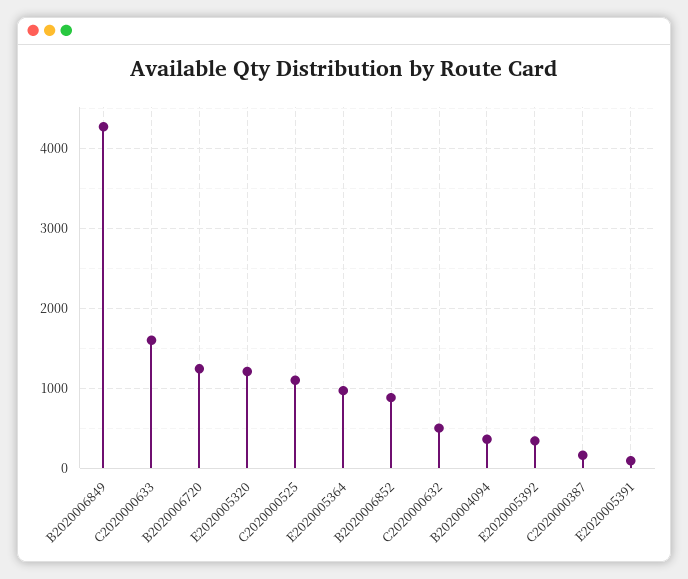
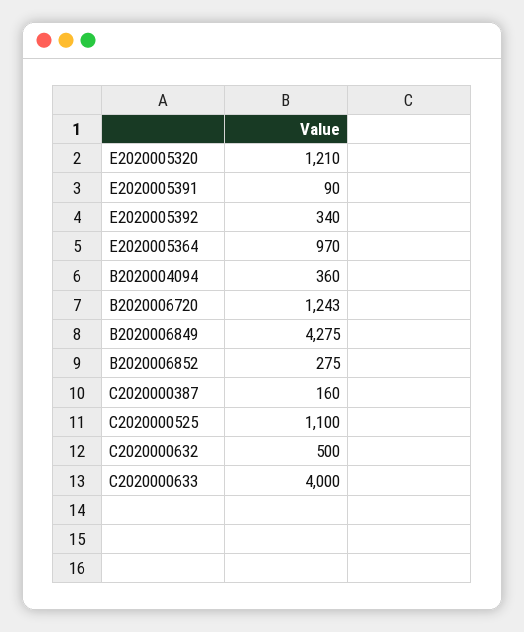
C2020000633: 1600 -> 4000
B2020006852: 900 -> 275

